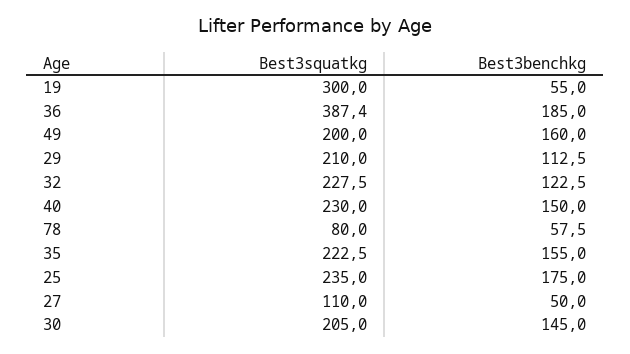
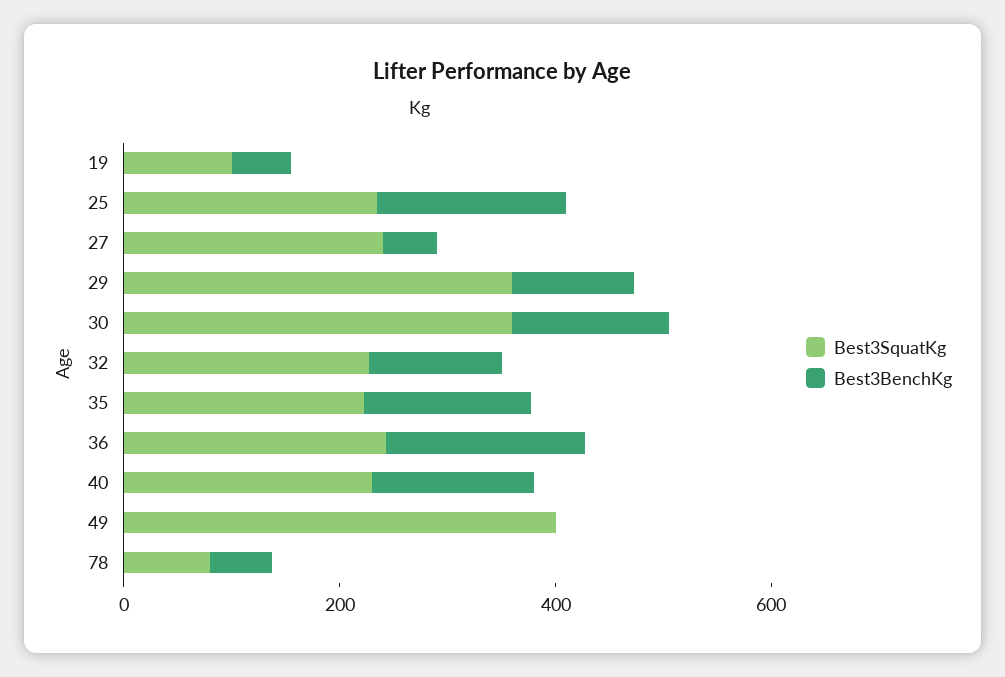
Best3squatkg, 19: 300 -> 100
Best3squatkg, 36: 387.4 -> 250
Best3squatkg, 49: 200 -> 400
Best3benchkg, 49: 160 -> 0
Best3squatkg, 29: 210 -> 350
Best3squatkg, 27: 110 -> 250
Best3squatkg, 30: 205 -> 350

